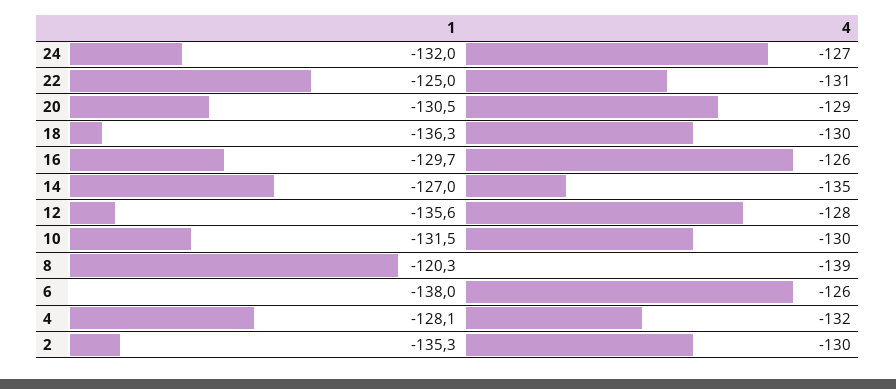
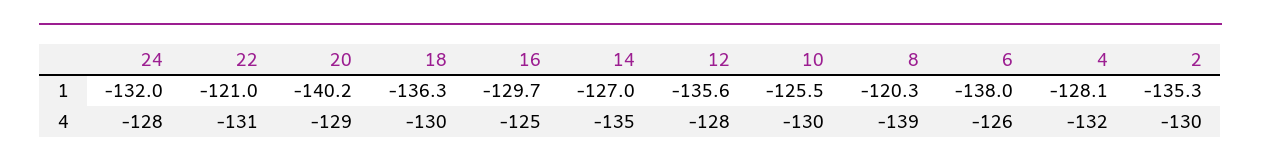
4, 24: -127 -> -128
1, 22: -125 -> -121
1, 20: -130.5 -> -140.2
4, 16: -126 -> -125
1, 10: -131.5 -> -125.5

